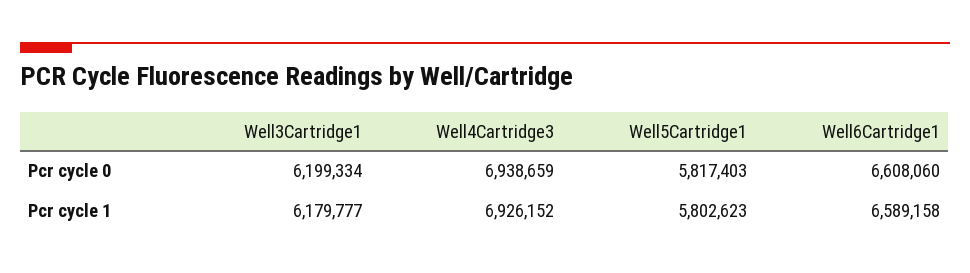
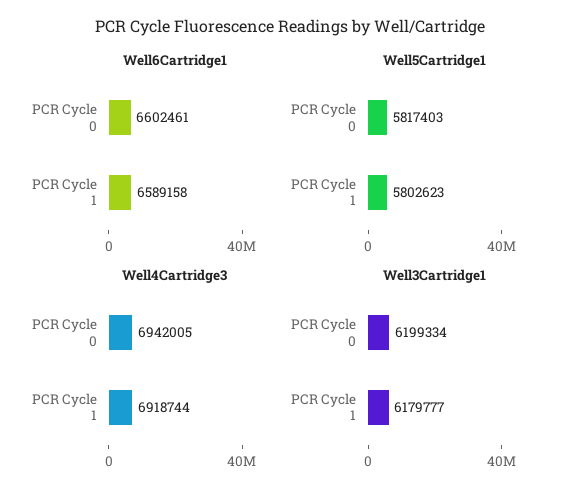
Well4Cartridge3, Pcr cycle 0: 6938659 -> 6942005
Well6Cartridge1, Pcr cycle 0: 6608060 -> 6602461
Well4Cartridge3, Pcr cycle 1: 6926152 -> 6918744

